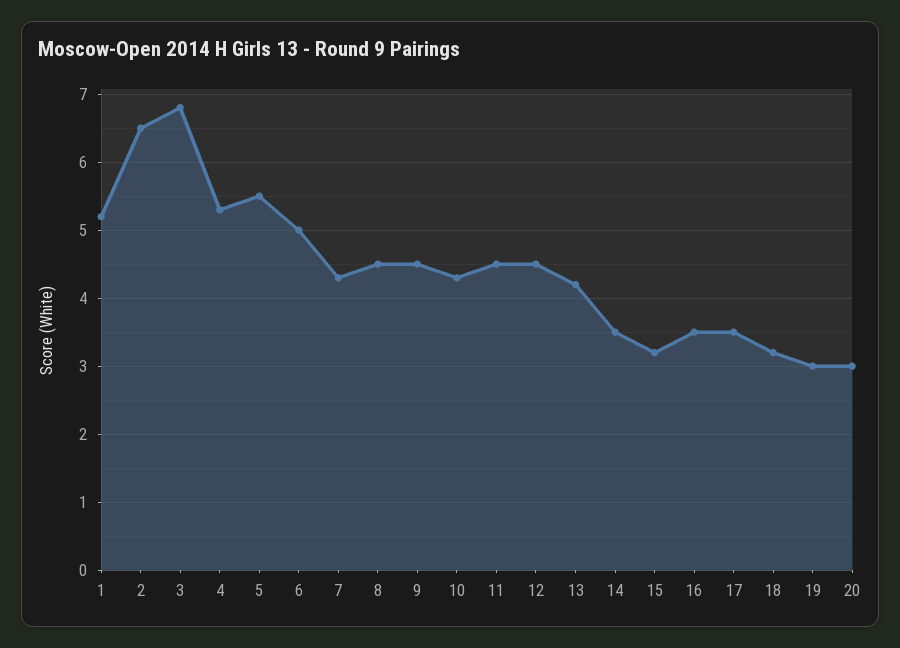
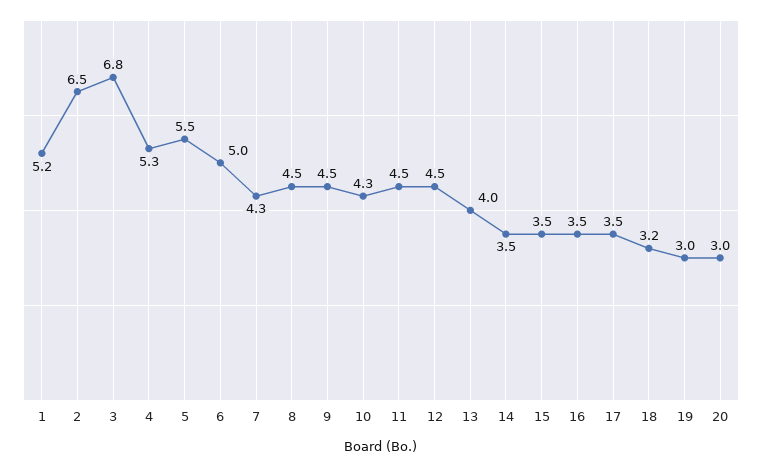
13: 4.2 -> 4
15: 3.2 -> 3.5

